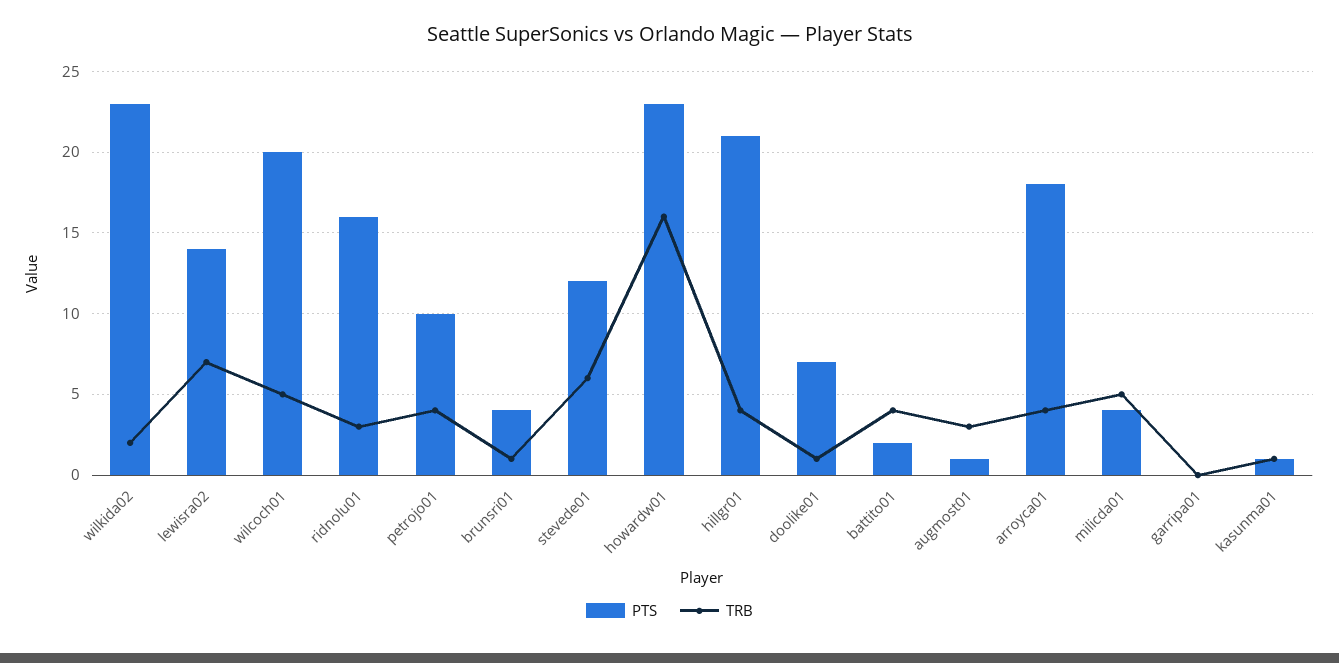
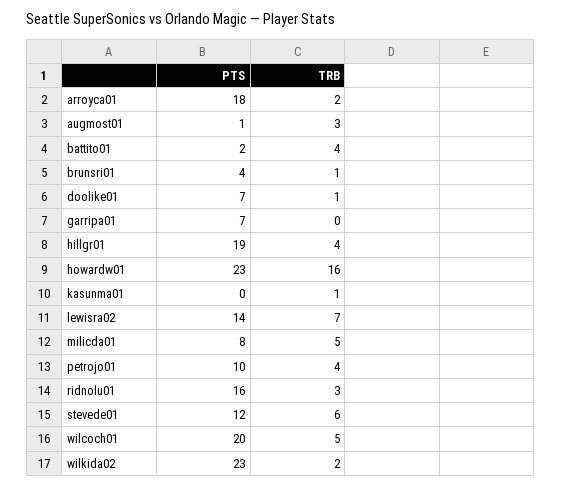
PTS, hillgr01: 21 -> 19
TRB, arroyca01: 4 -> 2
PTS, milicda01: 4 -> 8
PTS, garripa01: 0 -> 7
PTS, kasunma01: 1 -> 0

